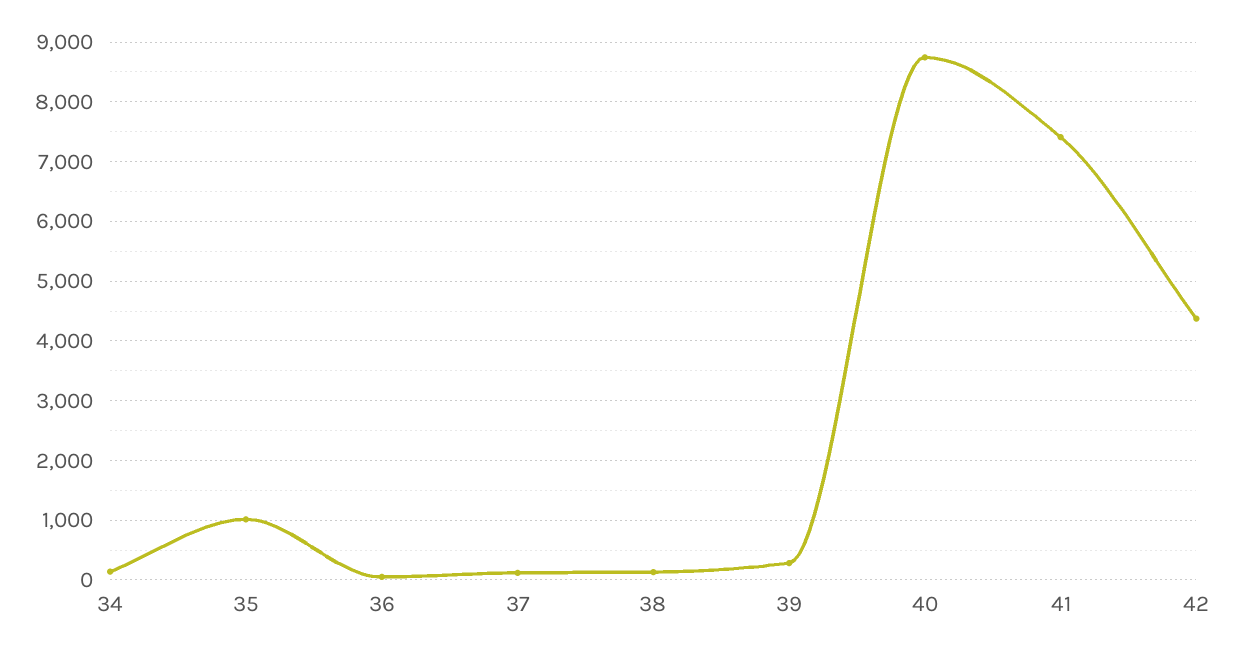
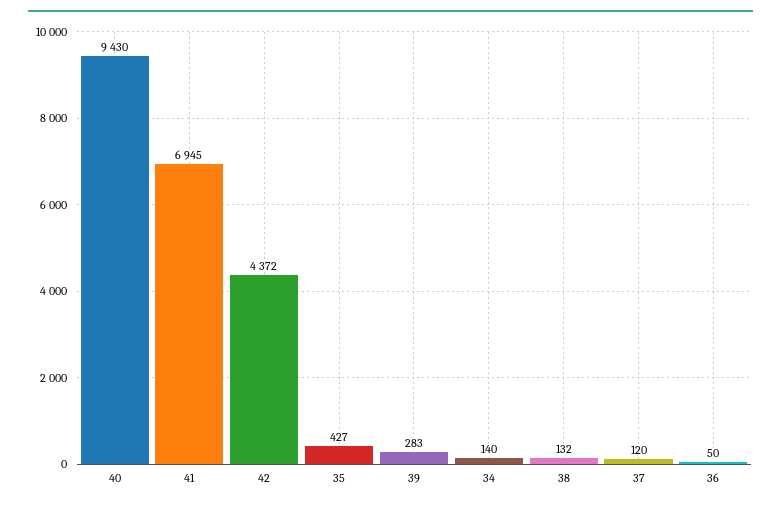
35: 1000 -> 427
40: 8800 -> 9430
41: 7400 -> 6945

